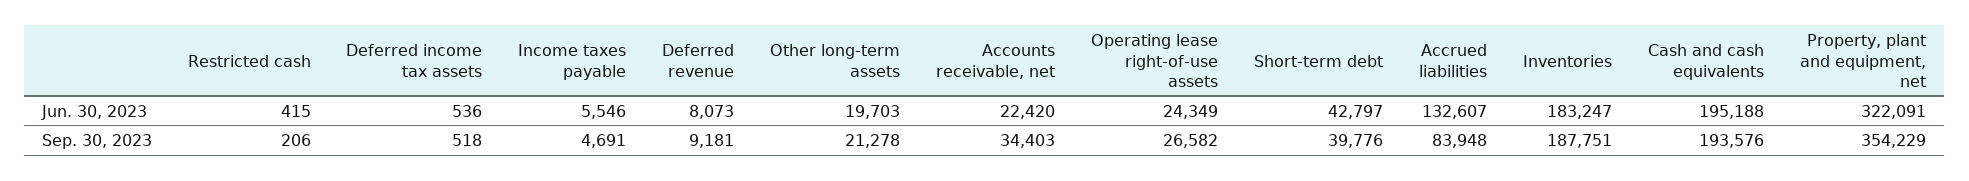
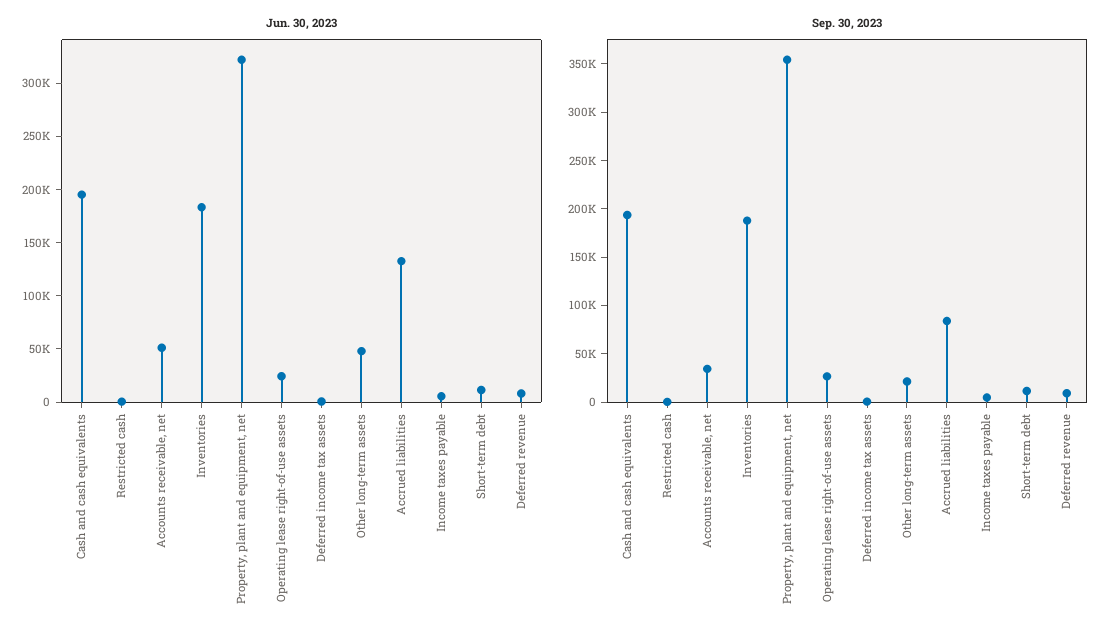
Jun. 30, 2023, Other long-term assets: 19703 -> 50000
Jun. 30, 2023, Accounts receivable, net: 22420 -> 50000
Jun. 30, 2023, Short-term debt: 42797 -> 10000
Sep. 30, 2023, Short-term debt: 39776 -> 10000

